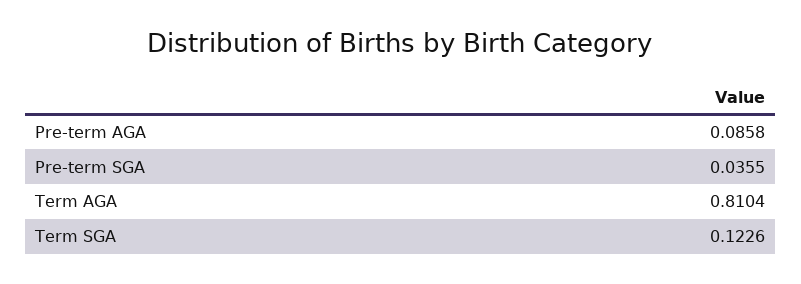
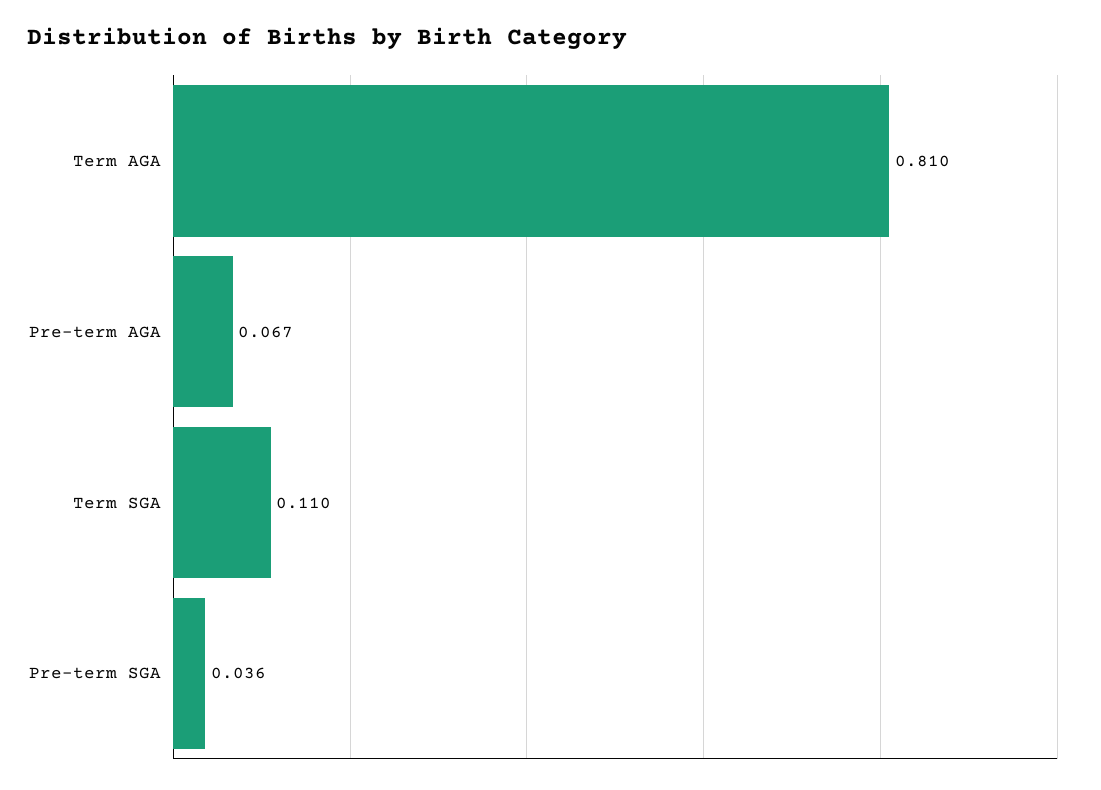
Pre-term AGA: 0.0858 -> 0.067
Term SGA: 0.1226 -> 0.11

